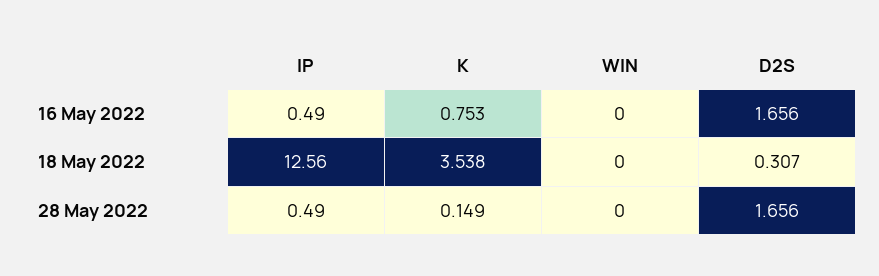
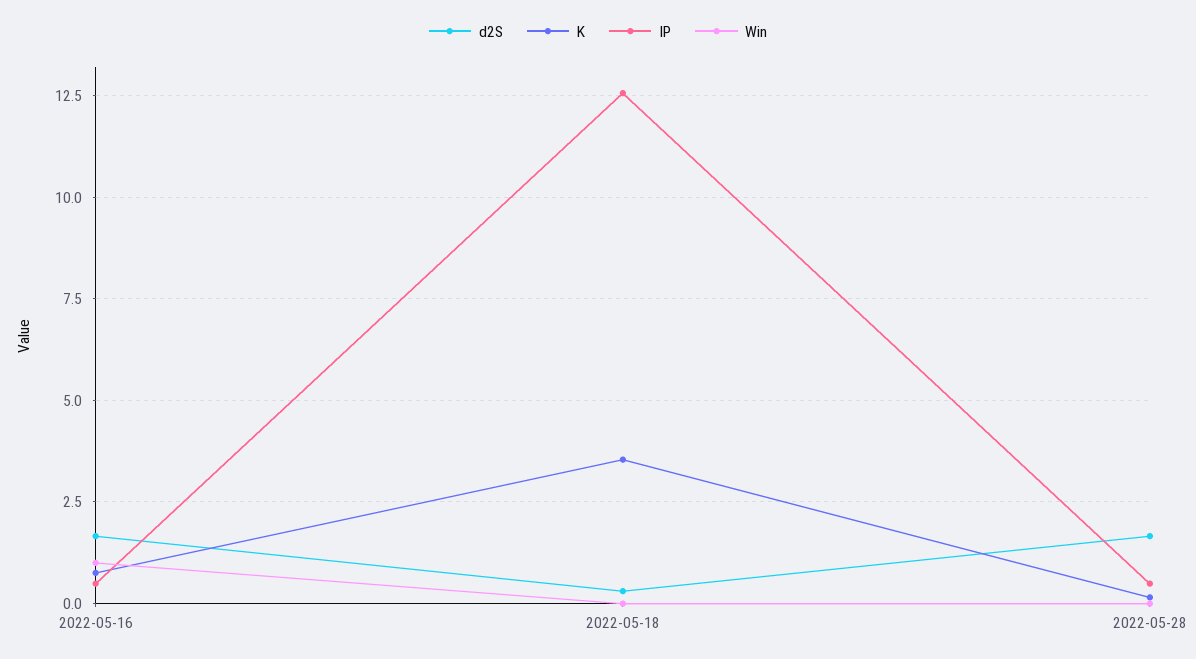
WIN, 16 May 2022: 0 -> 1

